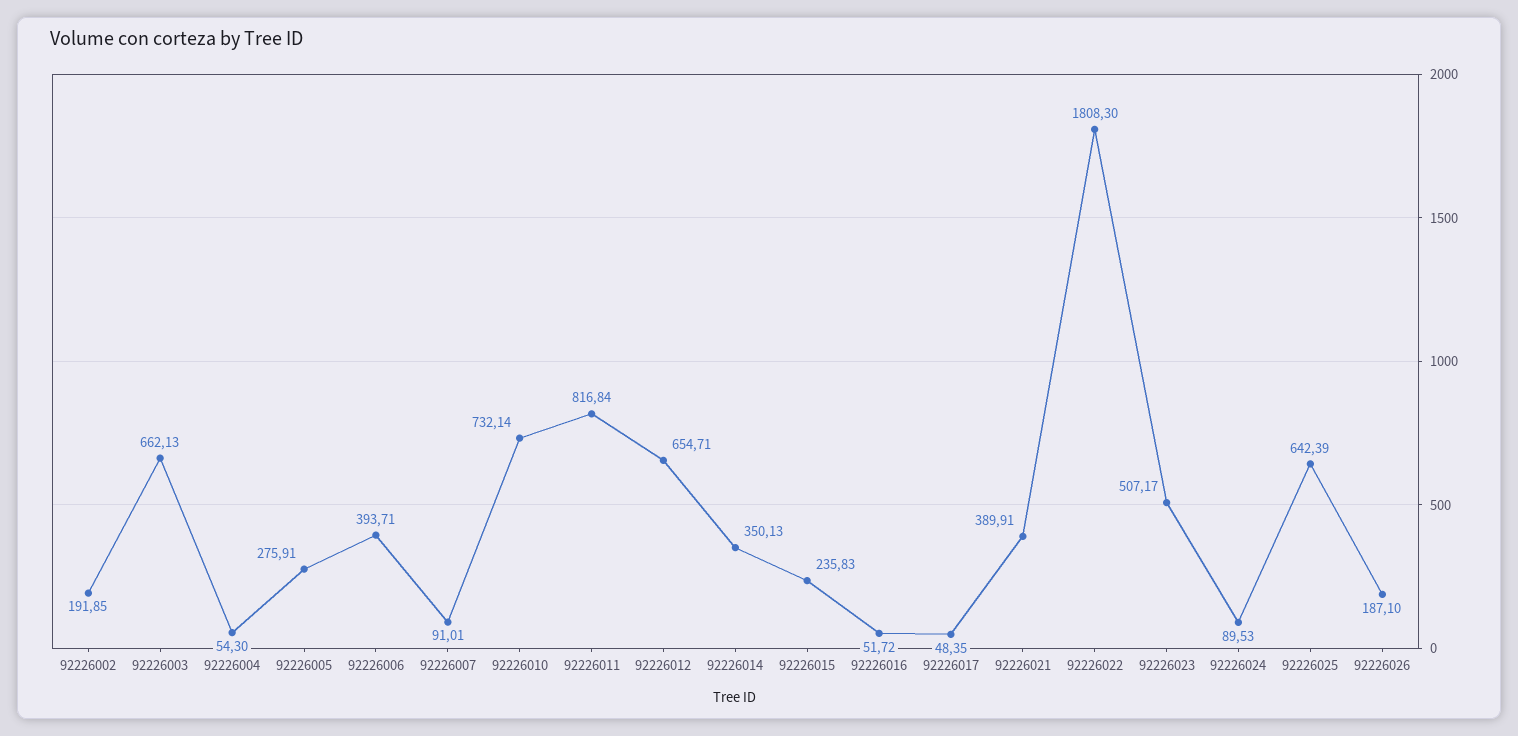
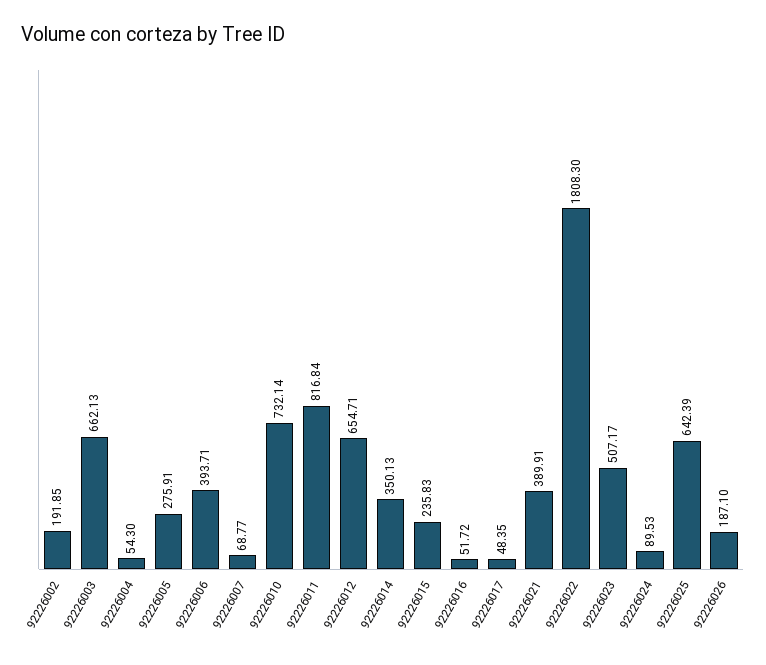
92226007: 91.01 -> 68.77

